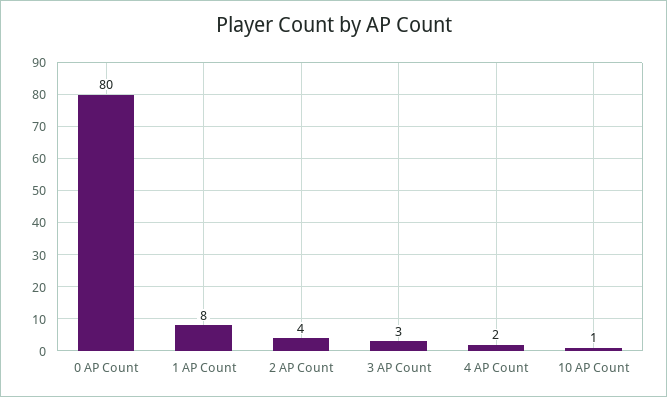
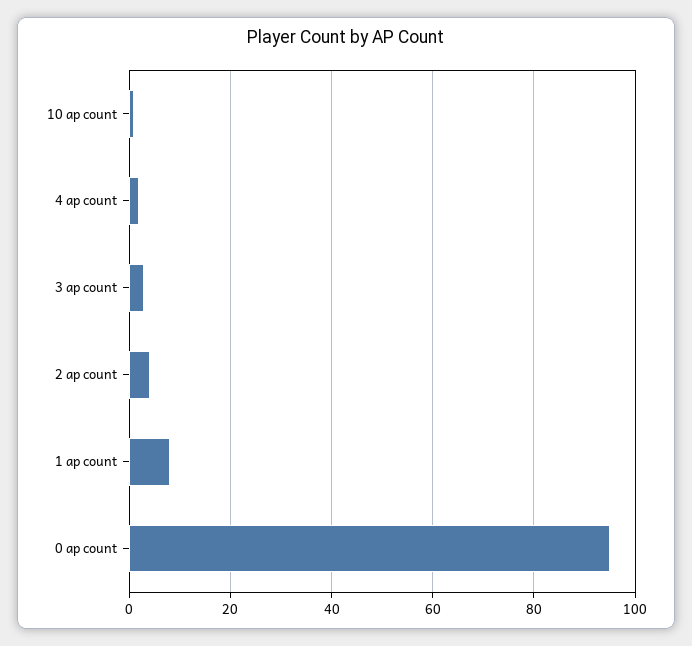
0 AP Count: 80 -> 95

